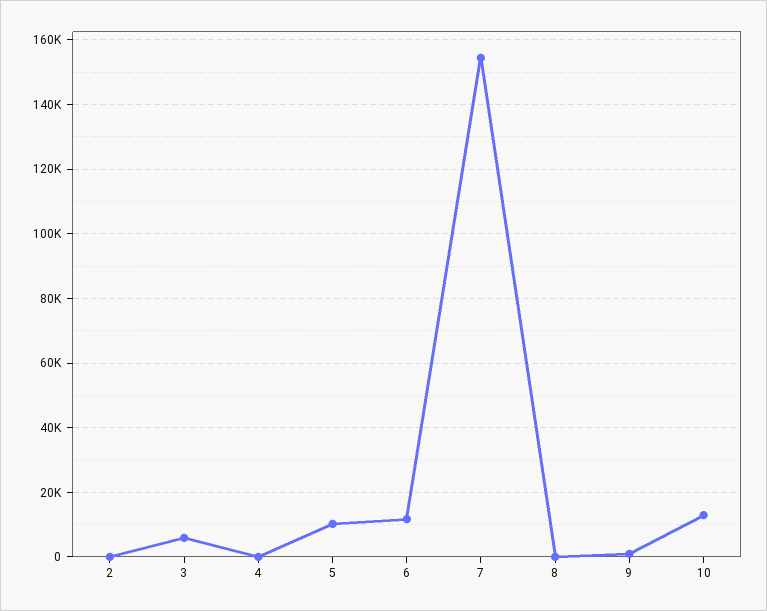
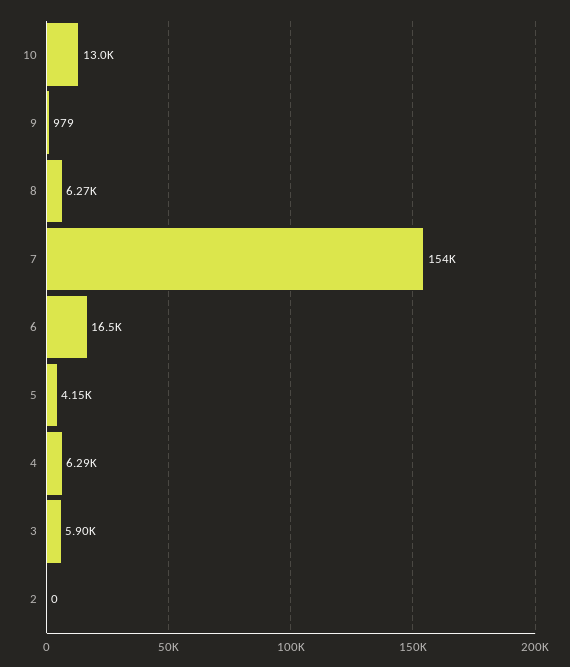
4: 0 -> 6290
5: 10000 -> 4150
6: 12000 -> 16500
8: 0 -> 6270

